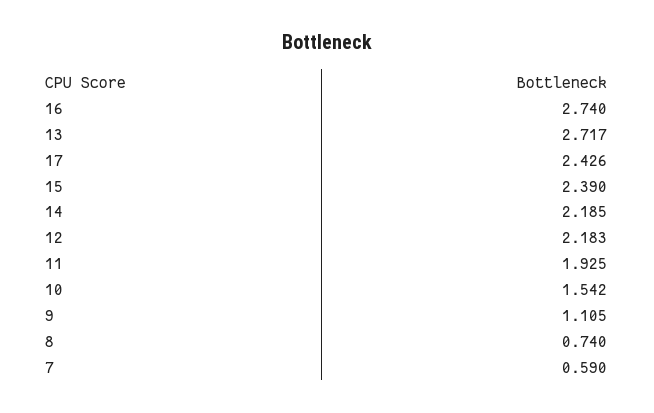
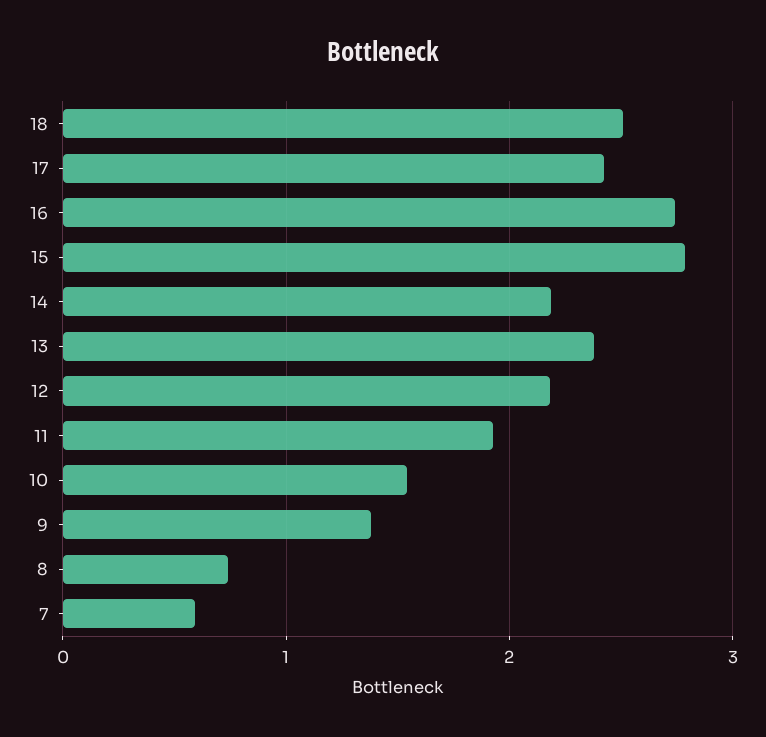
13: 2.717 -> 2.4
15: 2.39 -> 2.8
9: 1.105 -> 1.4
18: none -> 2.5

